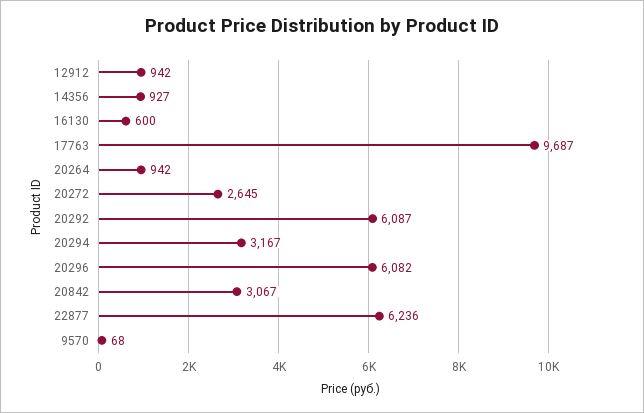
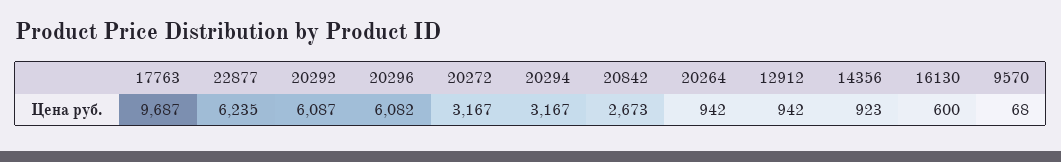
14356: 927 -> 923
20272: 2645 -> 3167
20842: 3067 -> 2673
22877: 6236 -> 6235

